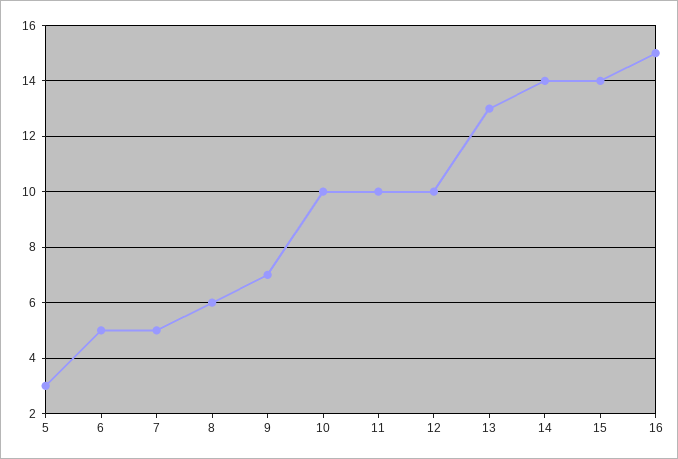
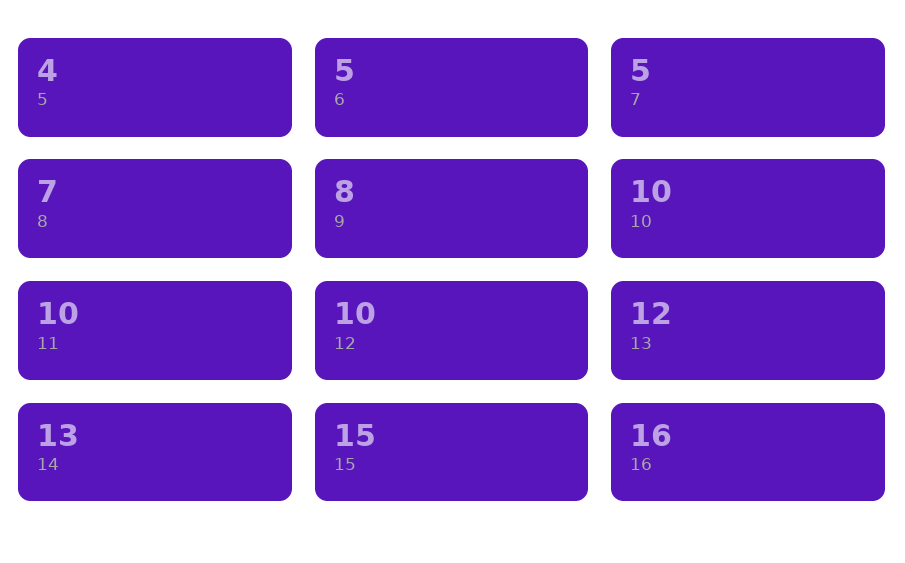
5: 3 -> 4
8: 6 -> 7
9: 7 -> 8
13: 13 -> 12
14: 14 -> 13
15: 14 -> 15
16: 15 -> 16

